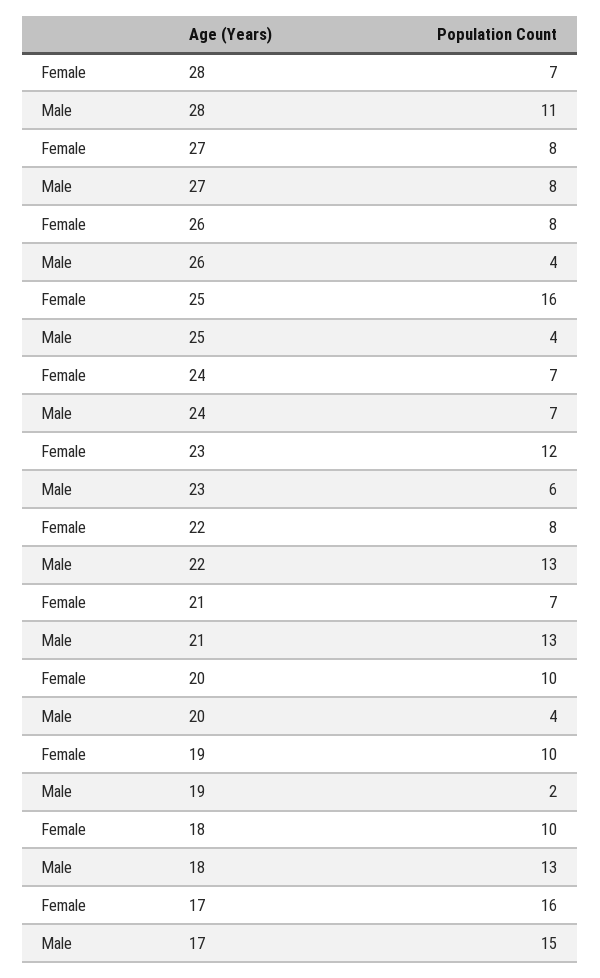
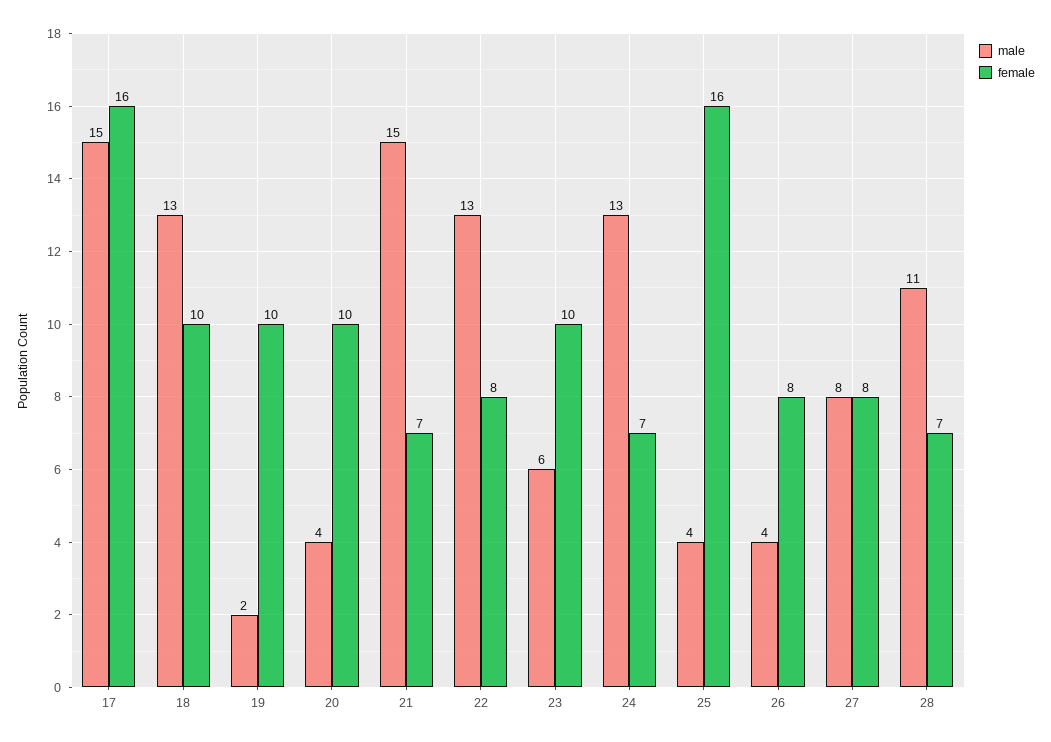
Male, 24: 7 -> 13
Female, 23: 12 -> 10
Male, 21: 13 -> 15

